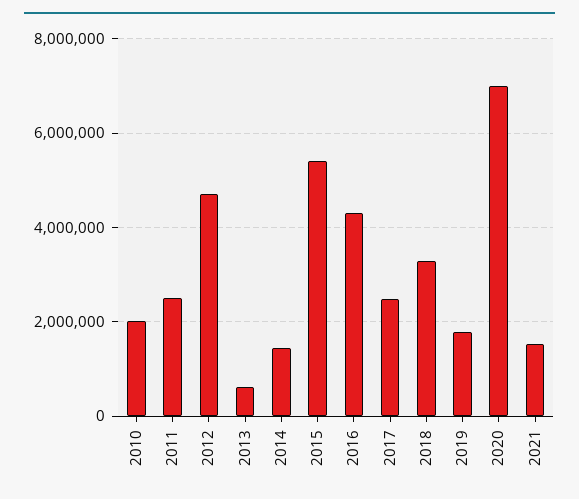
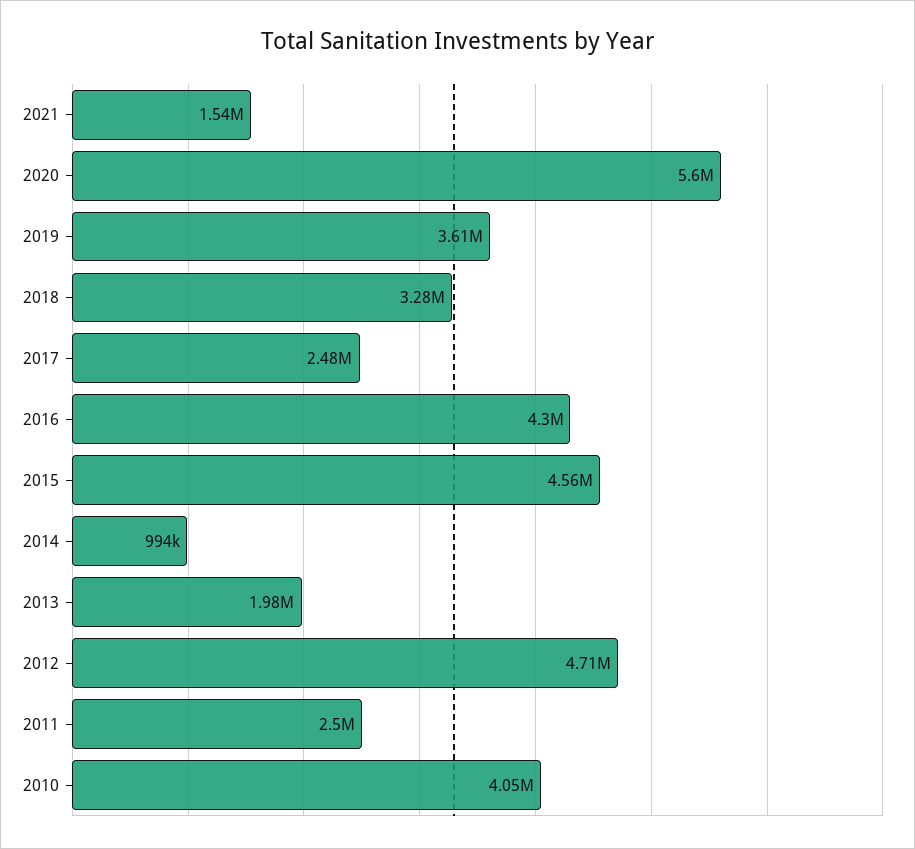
2010: 2000000 -> 4050000
2013: 600000 -> 1980000
2014: 1400000 -> 994000
2015: 5400000 -> 4560000
2019: 1800000 -> 3610000
2020: 7000000 -> 5600000

